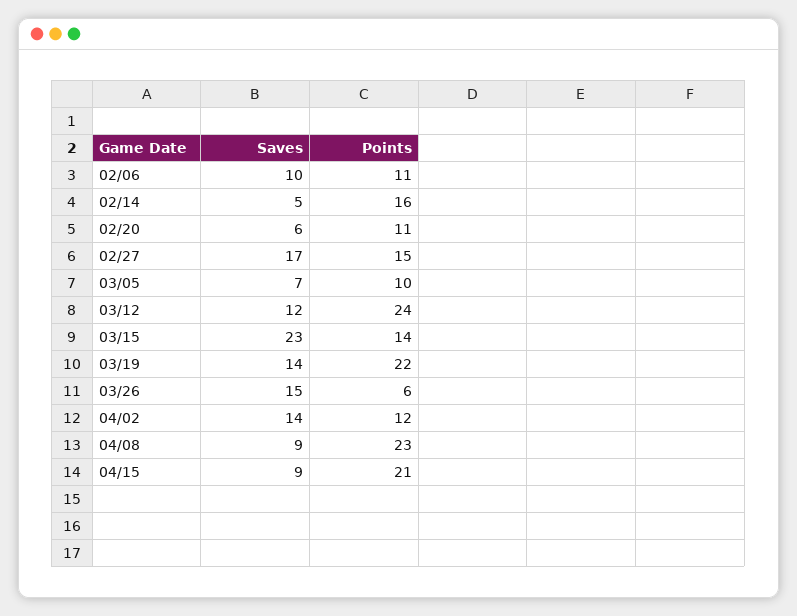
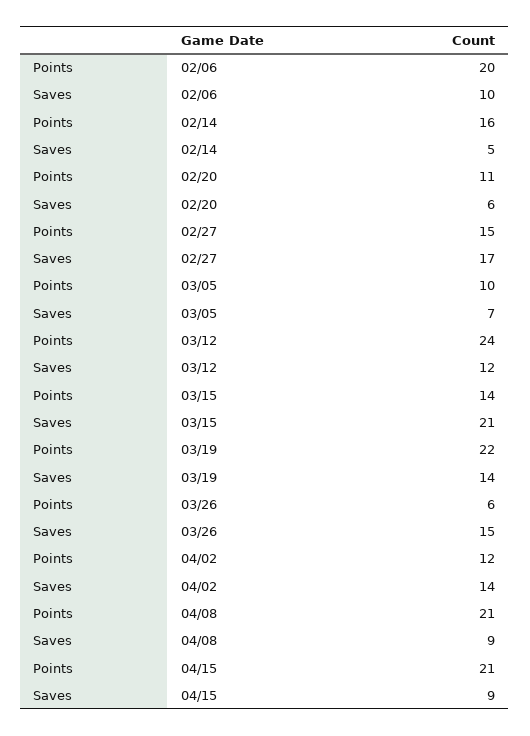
Points, 02/06: 11 -> 20
Saves, 03/15: 23 -> 21
Points, 04/08: 23 -> 21

